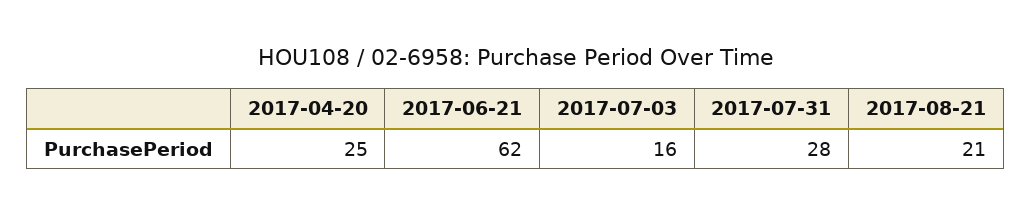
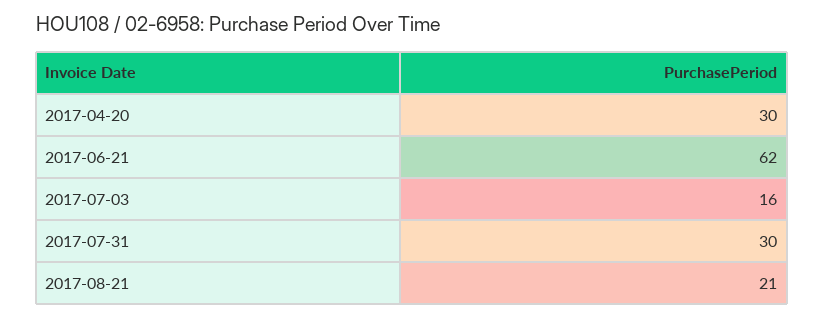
2017-04-20: 25 -> 30
2017-07-31: 28 -> 30

